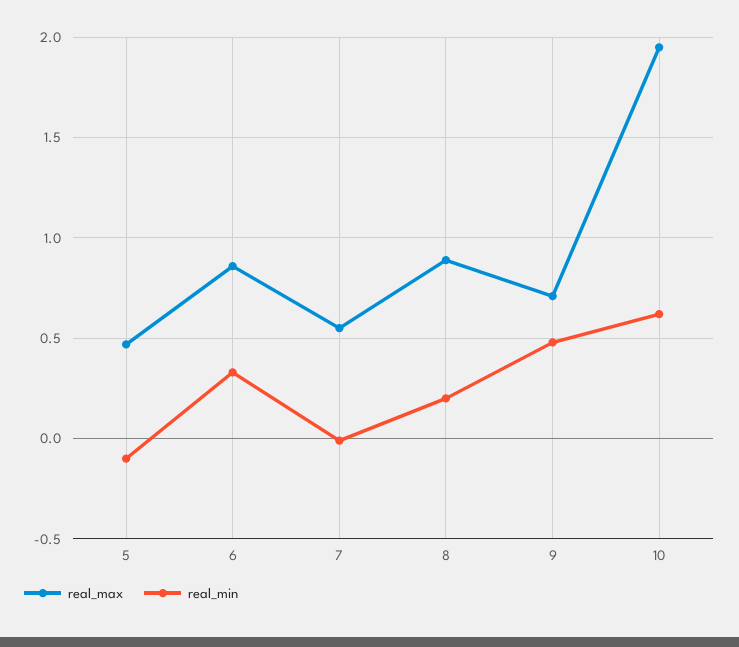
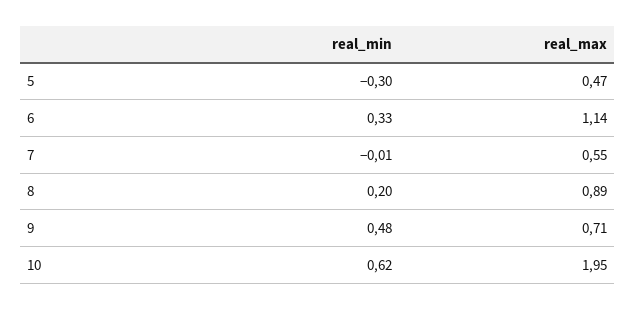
real_min, 5: -0.1 -> -0.3
real_max, 6: 0.85 -> 1.14

